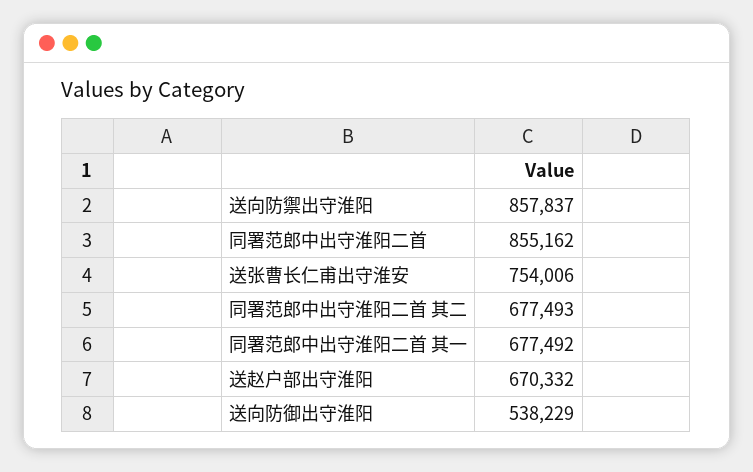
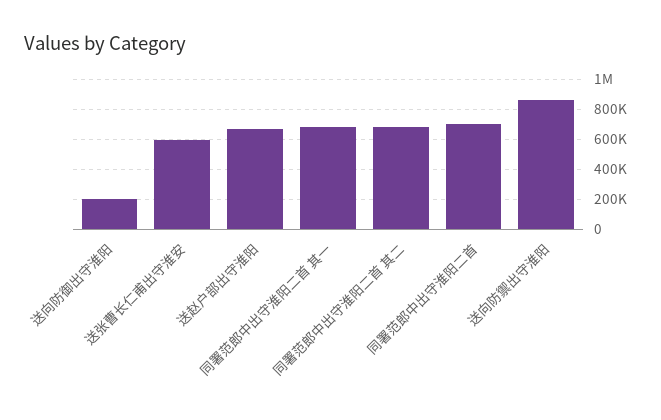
同署范郎中出守淮阳二首: 855162 -> 700000
送张曹长仁甫出守淮安: 754006 -> 600000
送向防御出守淮阳: 538229 -> 200000

